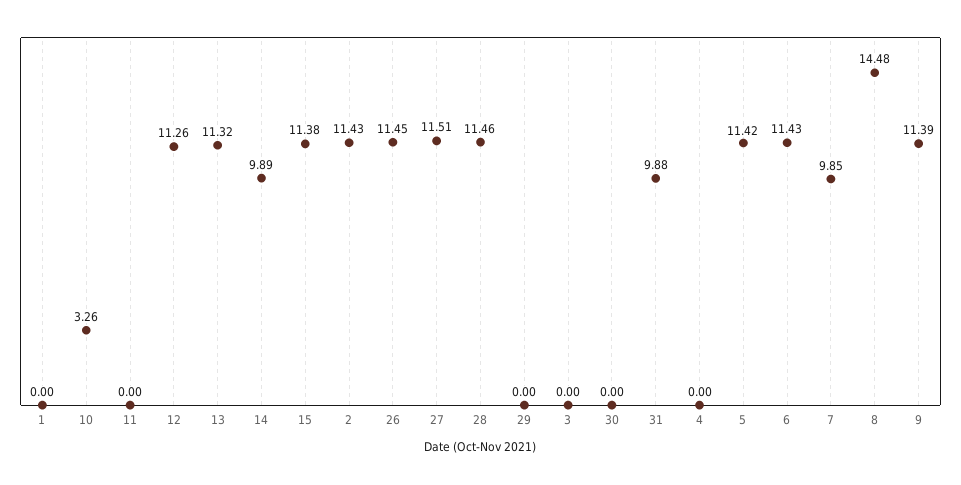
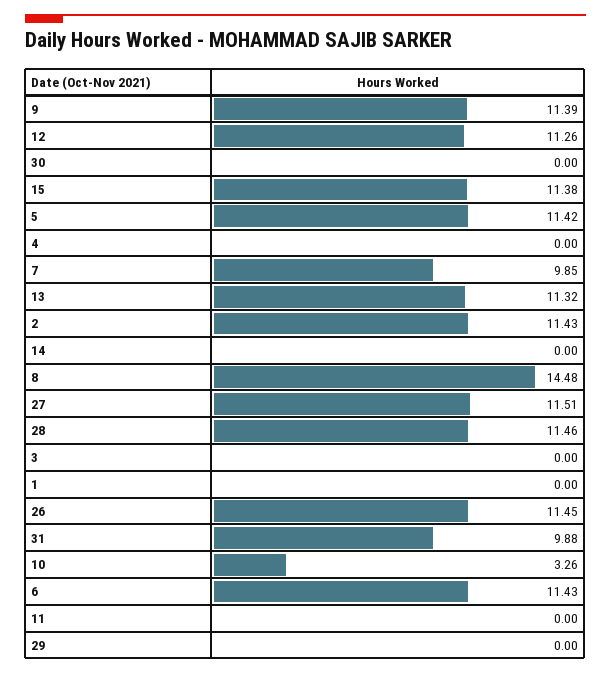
14: 9.89 -> 0

